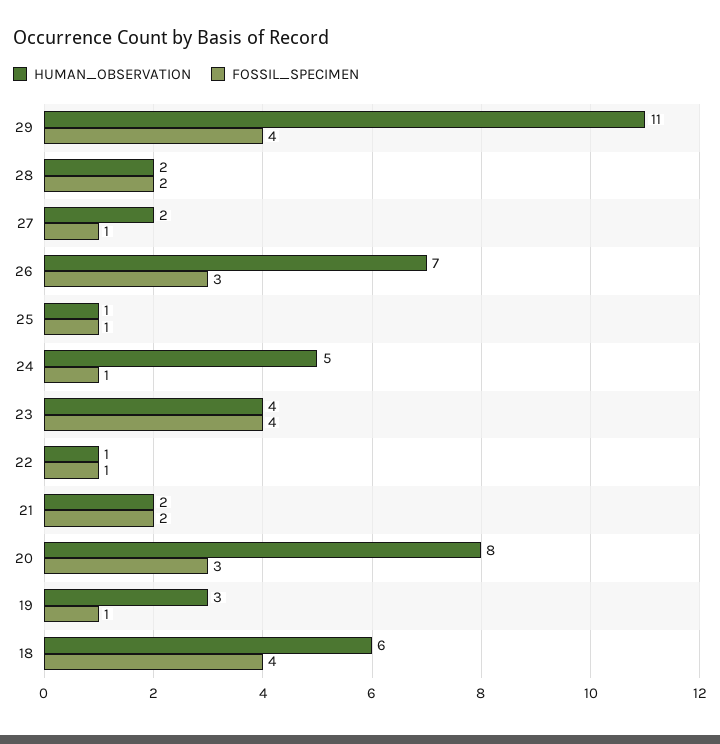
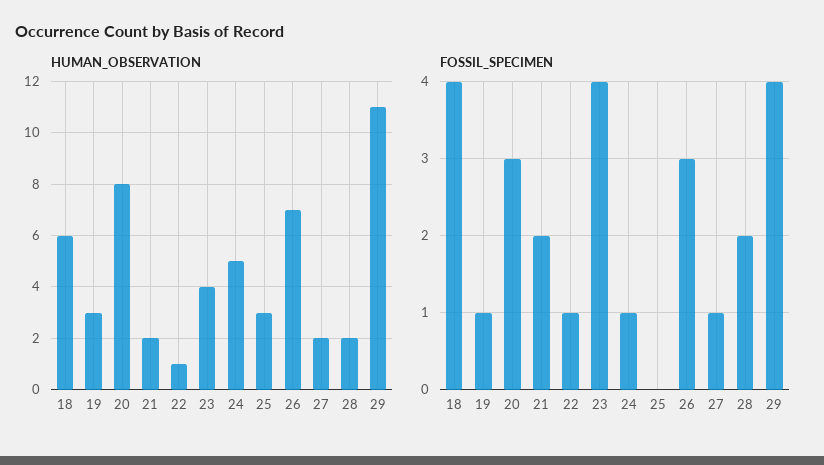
HUMAN_OBSERVATION, 25: 1 -> 3
FOSSIL_SPECIMEN, 25: 1 -> 0

